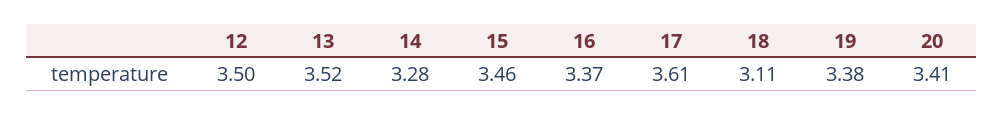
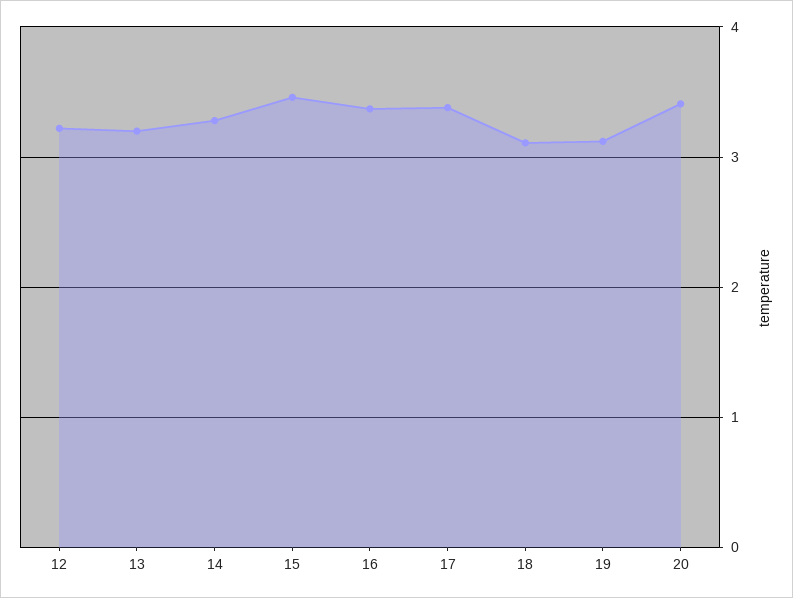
12: 3.5 -> 3.2
13: 3.52 -> 3.2
17: 3.61 -> 3.4
19: 3.38 -> 3.1

